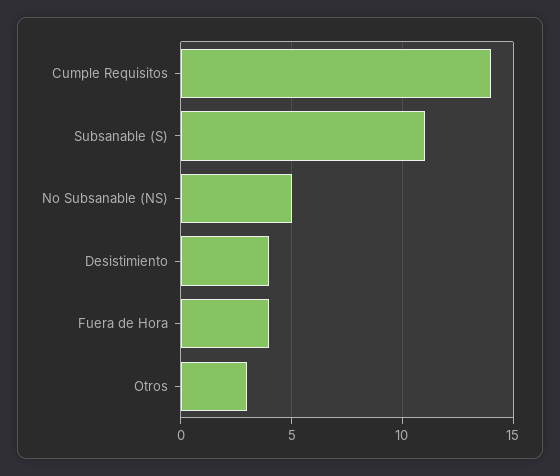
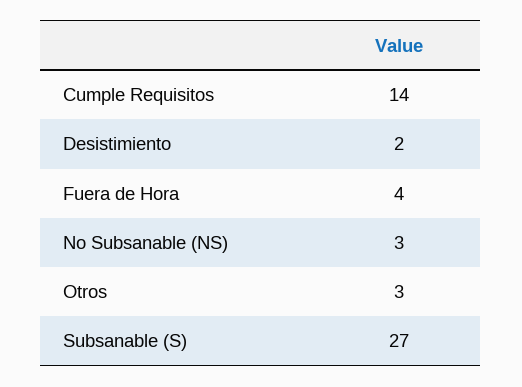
Subsanable (S): 11 -> 27
No Subsanable (NS): 5 -> 3
Desistimiento: 4 -> 2

